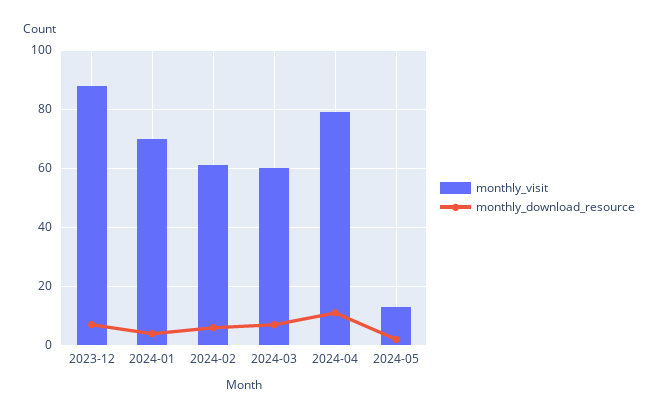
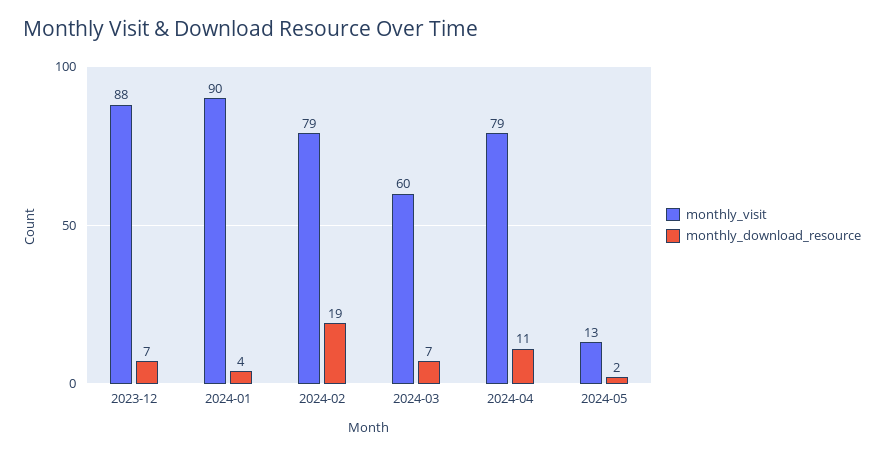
monthly_visit, 2024-01: 70 -> 90
monthly_visit, 2024-02: 60 -> 79
monthly_download_resource, 2024-02: 5 -> 19

